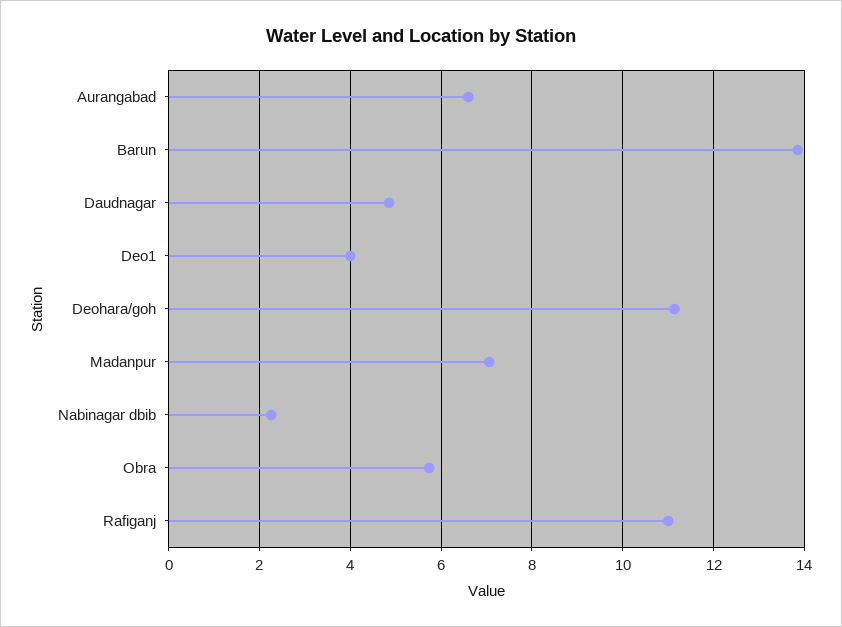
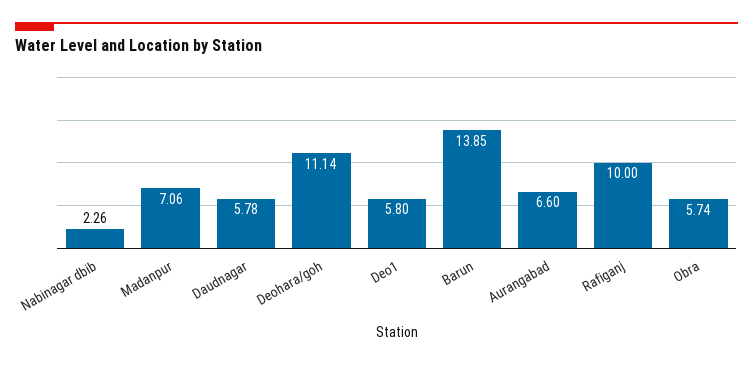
Daudnagar: 4.8 -> 5.78
Deo1: 4 -> 5.8
Rafiganj: 11 -> 10

